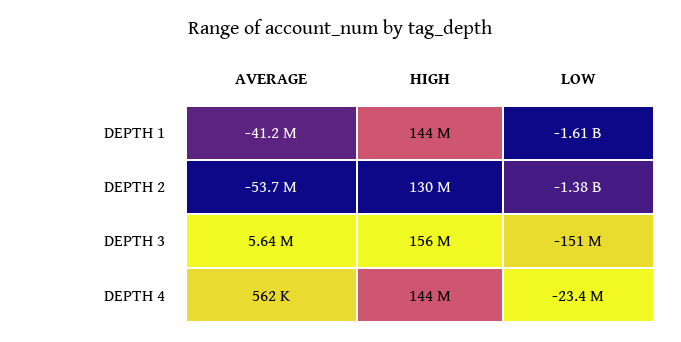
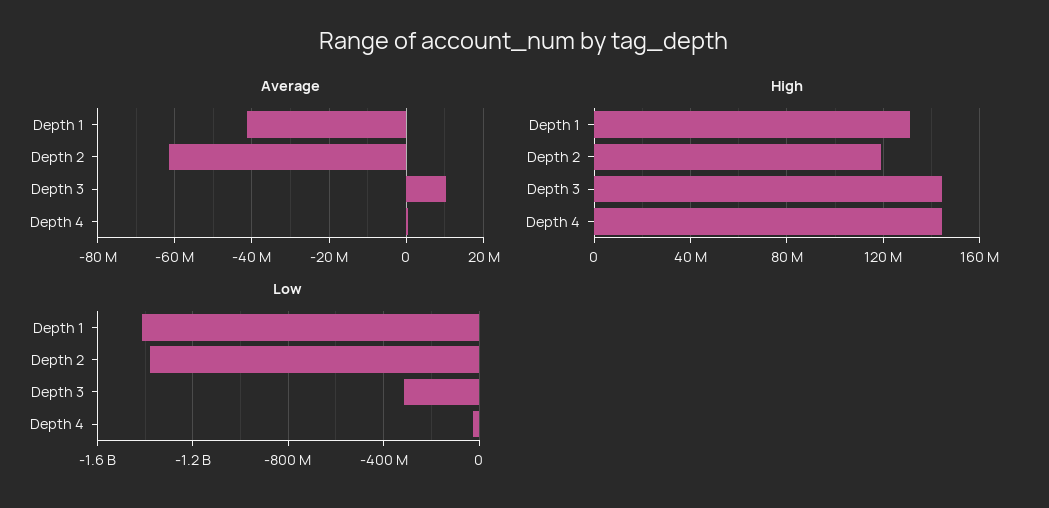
HIGH, DEPTH 1: 144000000 -> 130000000
LOW, DEPTH 1: -1610000000 -> -1400000000
AVERAGE, DEPTH 2: -53700000 -> -62000000
HIGH, DEPTH 2: 130000000 -> 120000000
AVERAGE, DEPTH 3: 5640000 -> 10000000
HIGH, DEPTH 3: 156000000 -> 145000000
LOW, DEPTH 3: -151000000 -> -300000000

